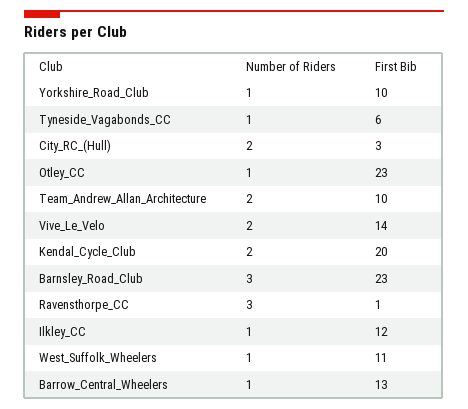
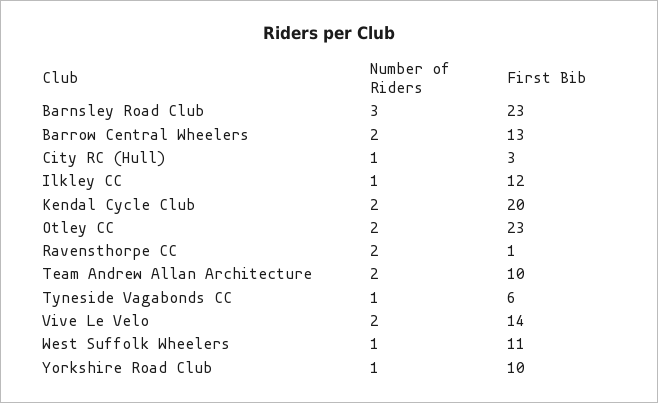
Number of Riders, City_RC_(Hull): 2 -> 1
Number of Riders, Otley_CC: 1 -> 2
Number of Riders, Ravensthorpe_CC: 3 -> 2
Number of Riders, Barrow_Central_Wheelers: 1 -> 2

